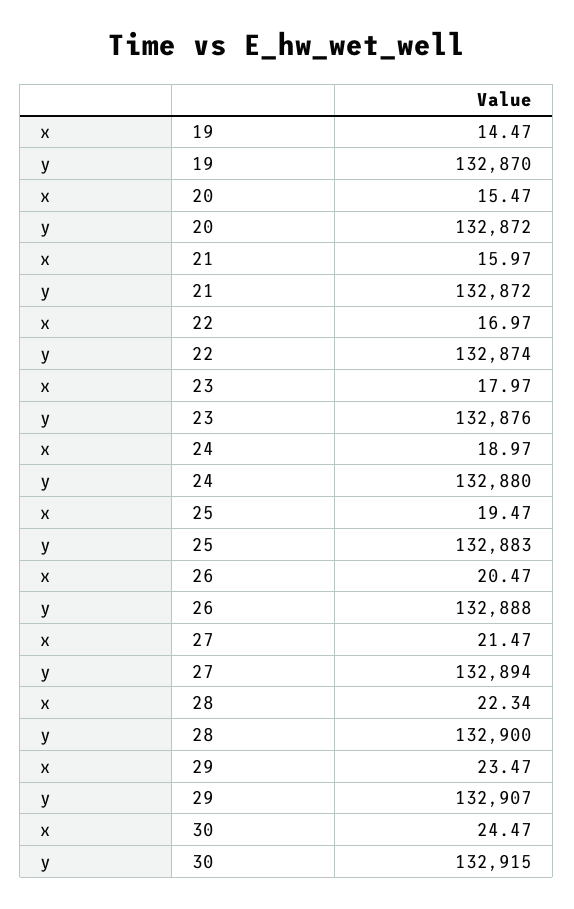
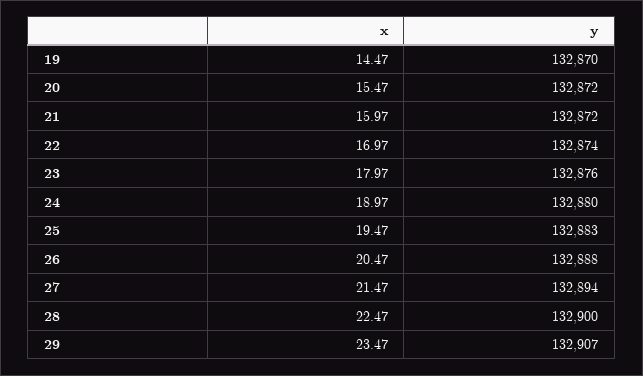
x, 28: 22.34 -> 22.47
x, 30: 24.47 -> none
y, 30: 132915 -> none

